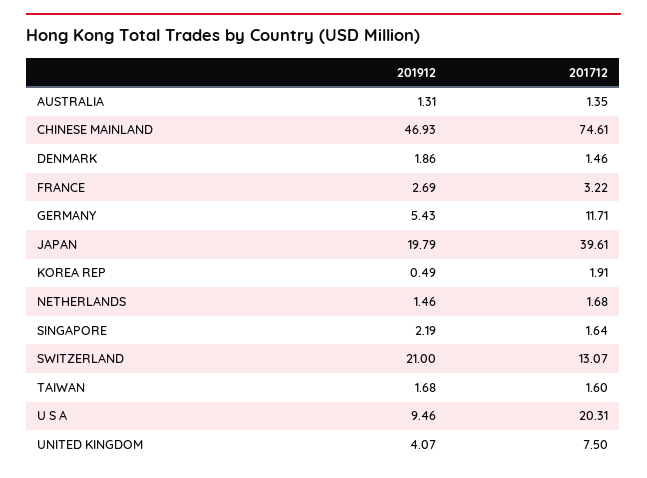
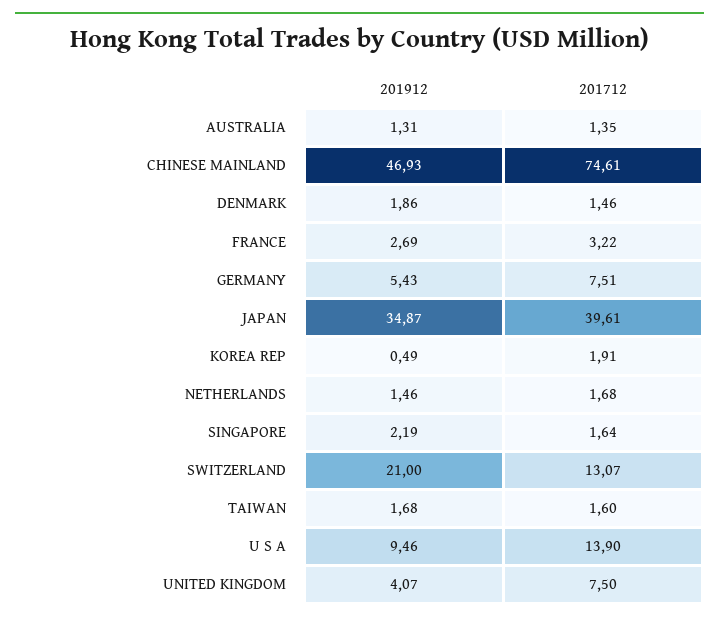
201712, GERMANY: 11.71 -> 7.51
201912, JAPAN: 19.79 -> 34.87
201712, U S A: 20.31 -> 13.9

